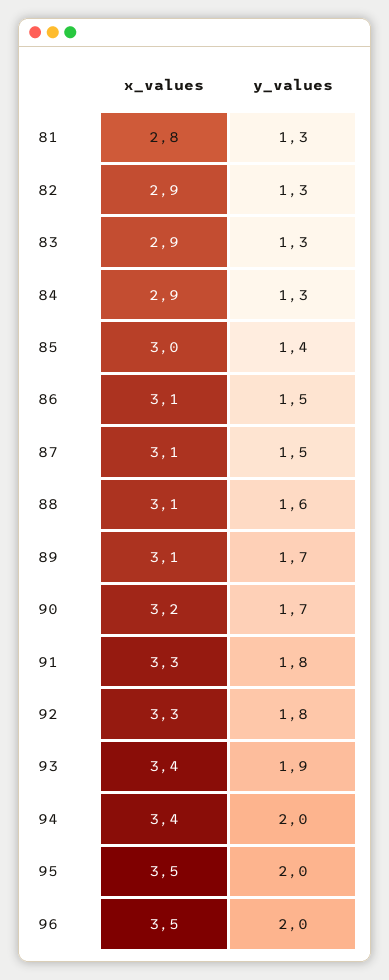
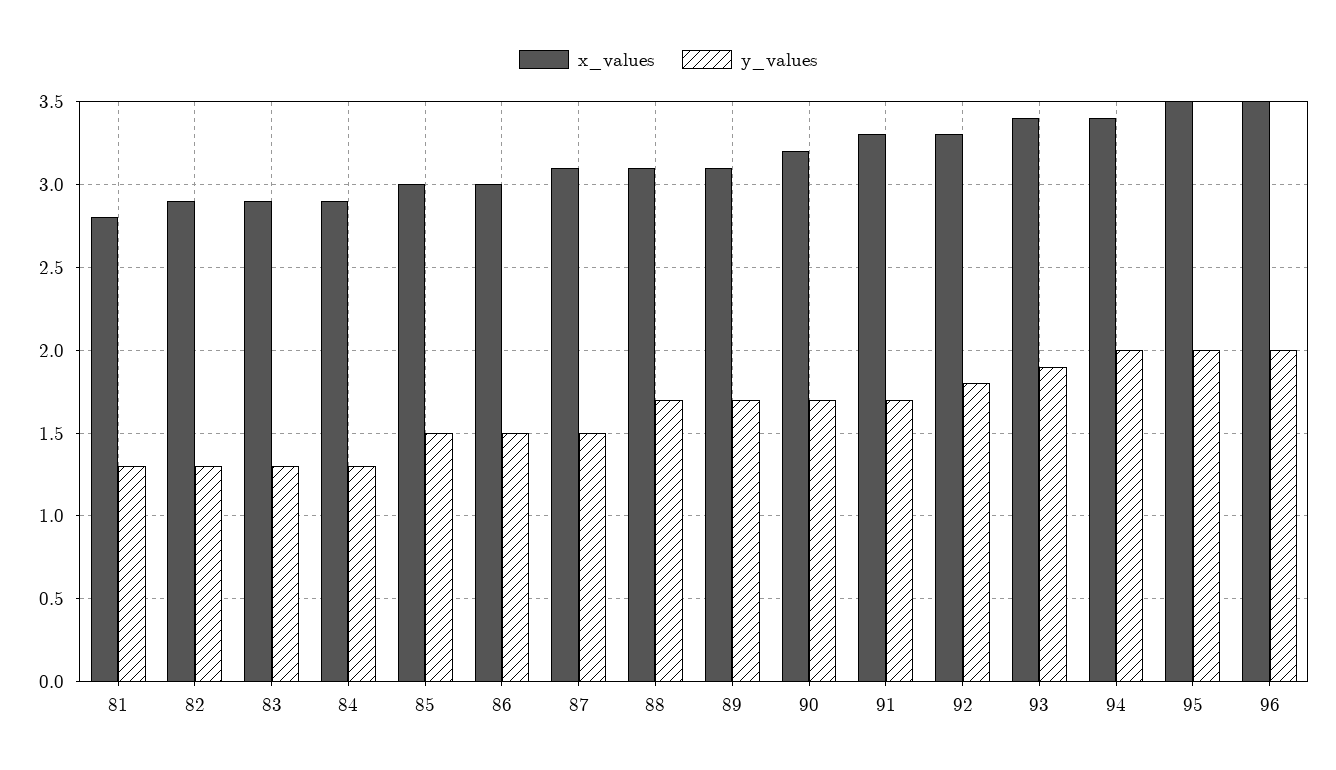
y_values, 85: 1.4 -> 1.5
x_values, 86: 3.1 -> 3
y_values, 88: 1.6 -> 1.7
y_values, 91: 1.8 -> 1.7

